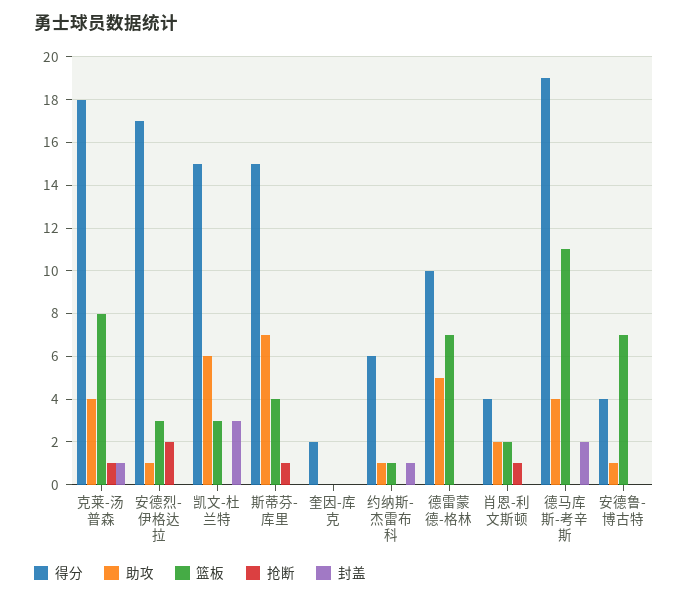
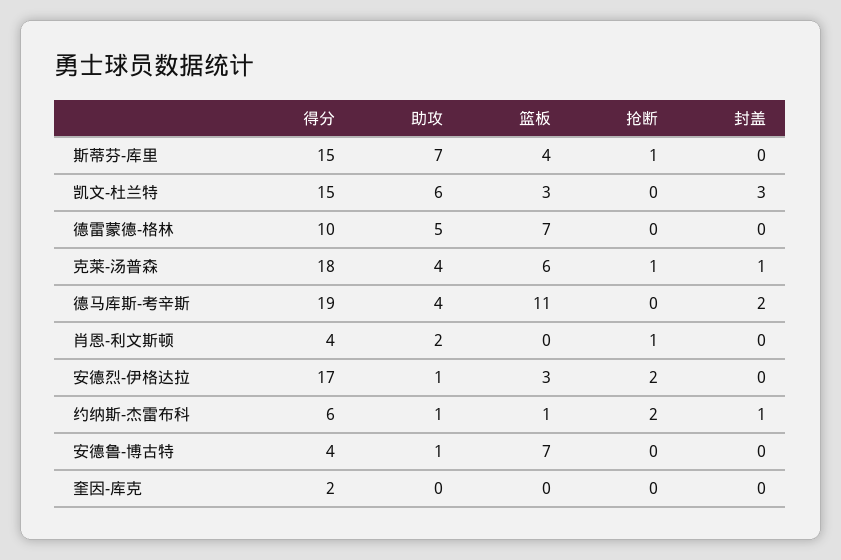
篮板, 克莱-汤普森: 8 -> 6
抢断, 约纳斯-杰雷布科: 0 -> 2
篮板, 肖恩-利文斯顿: 2 -> 0

